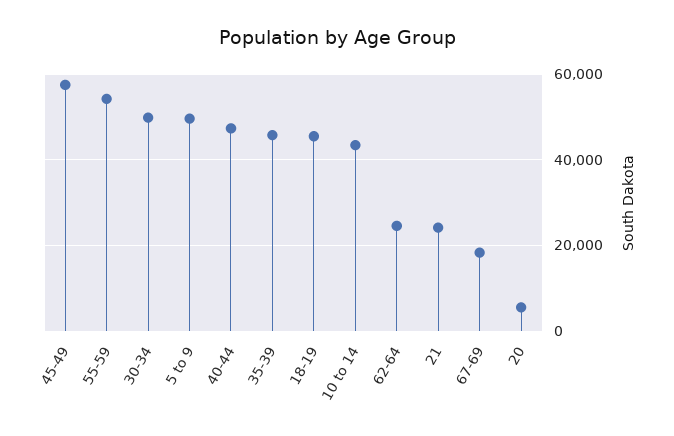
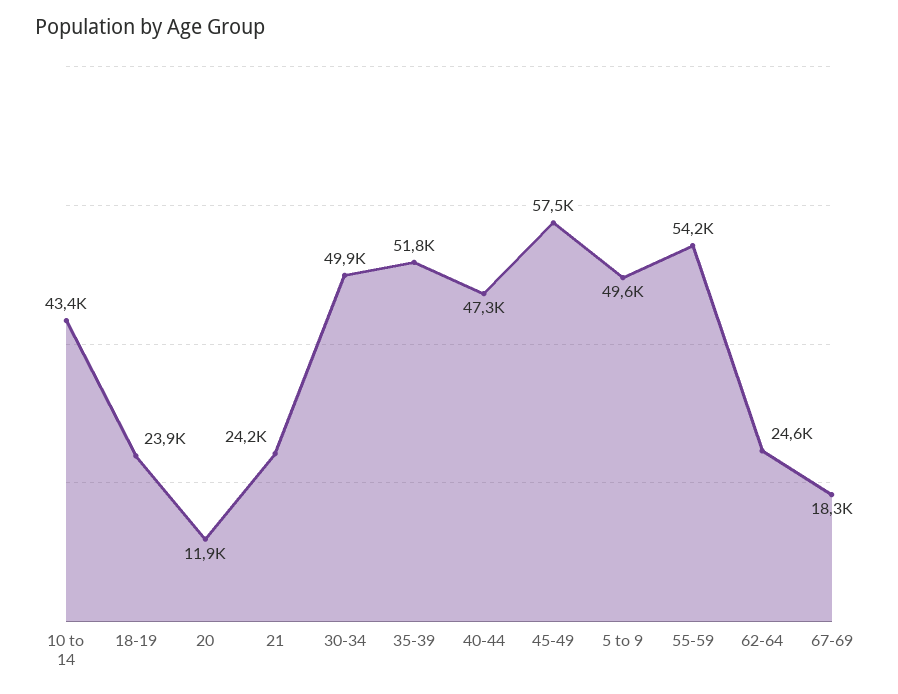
35-39: 46000 -> 51800
18-19: 46000 -> 23900
20: 6000 -> 11900

